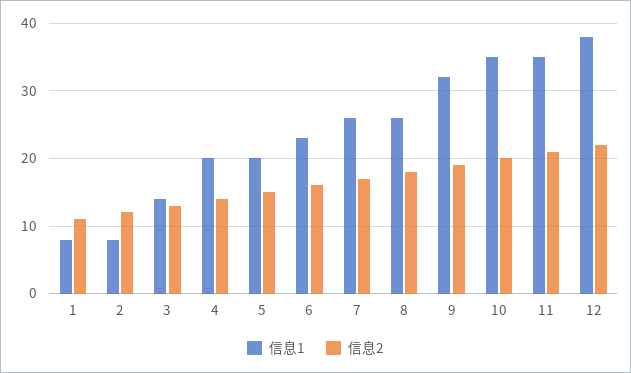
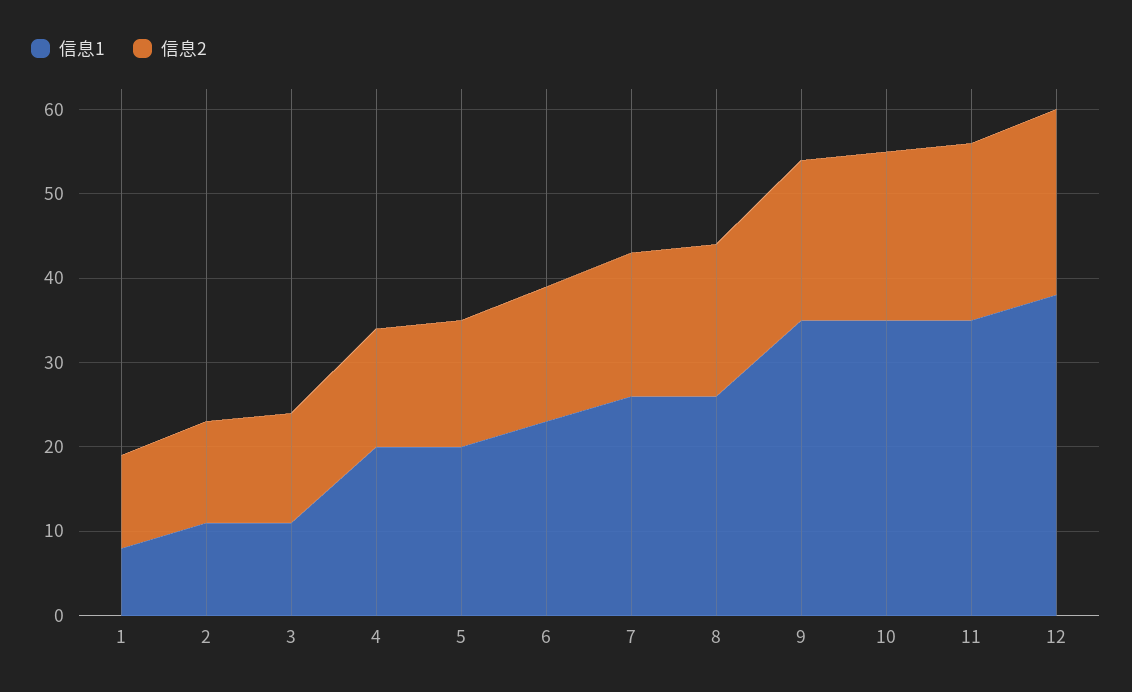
信息1, 2: 8 -> 11
信息1, 3: 14 -> 11
信息1, 9: 32 -> 35

